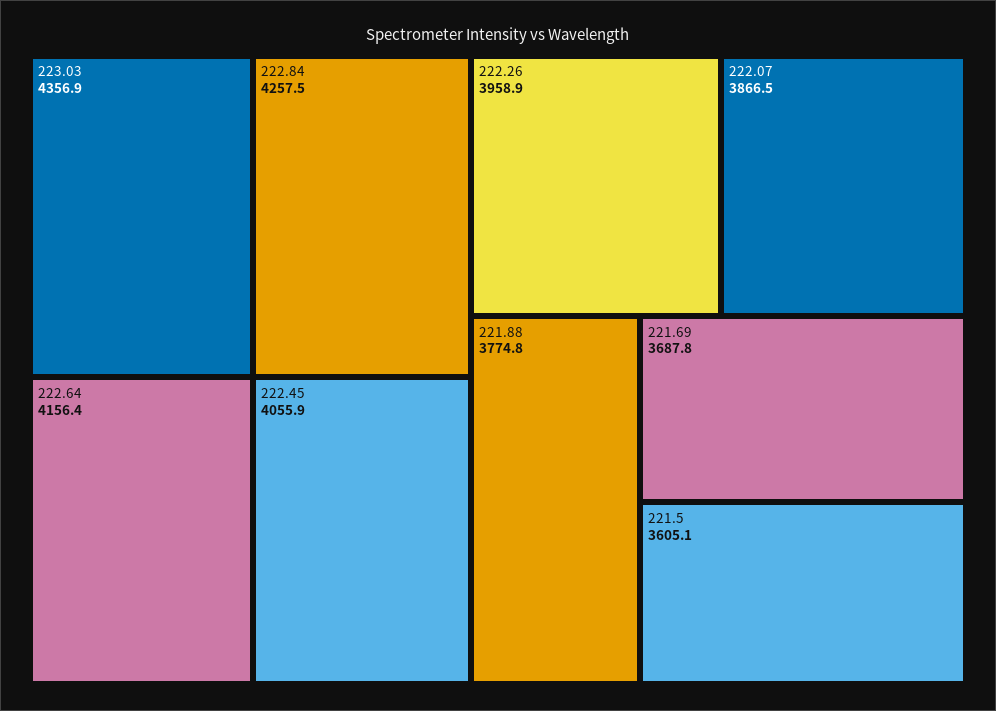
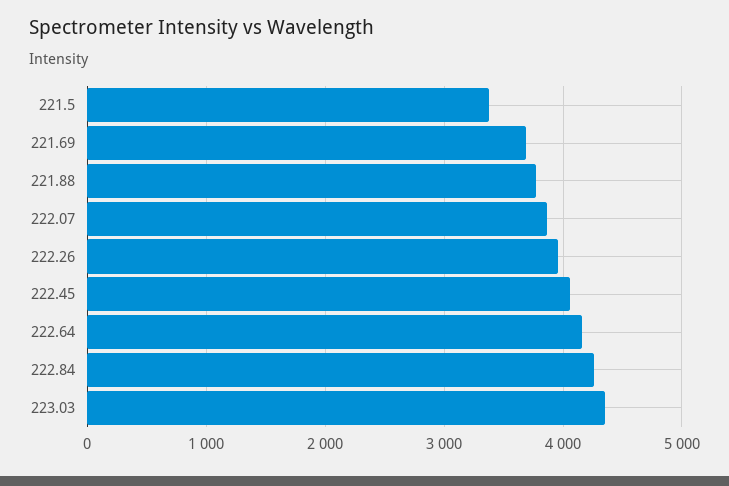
221.5: 3605.1 -> 3400

